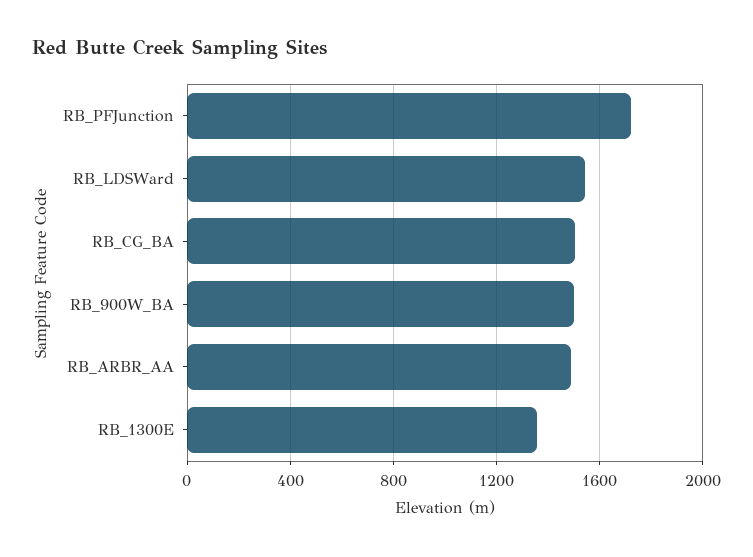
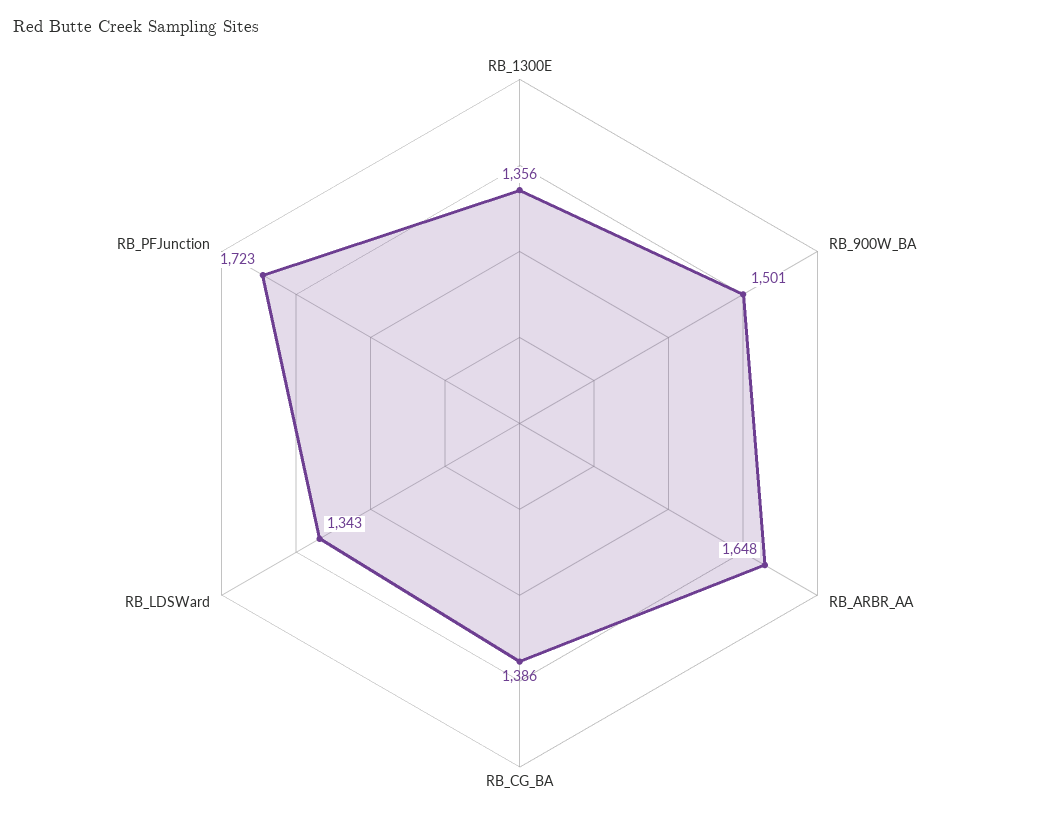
RB_LDSWard: 1550 -> 1343
RB_CG_BA: 1500 -> 1386
RB_ARBR_AA: 1500 -> 1648

